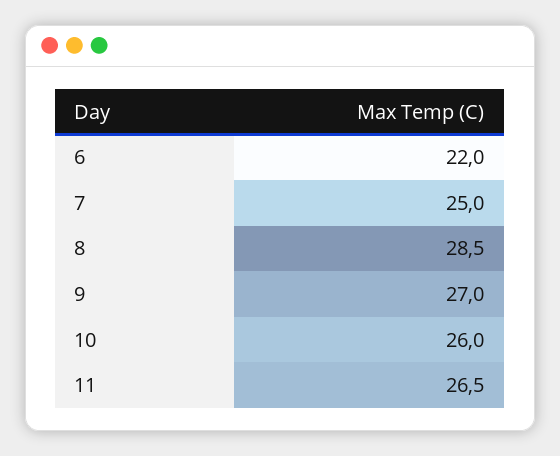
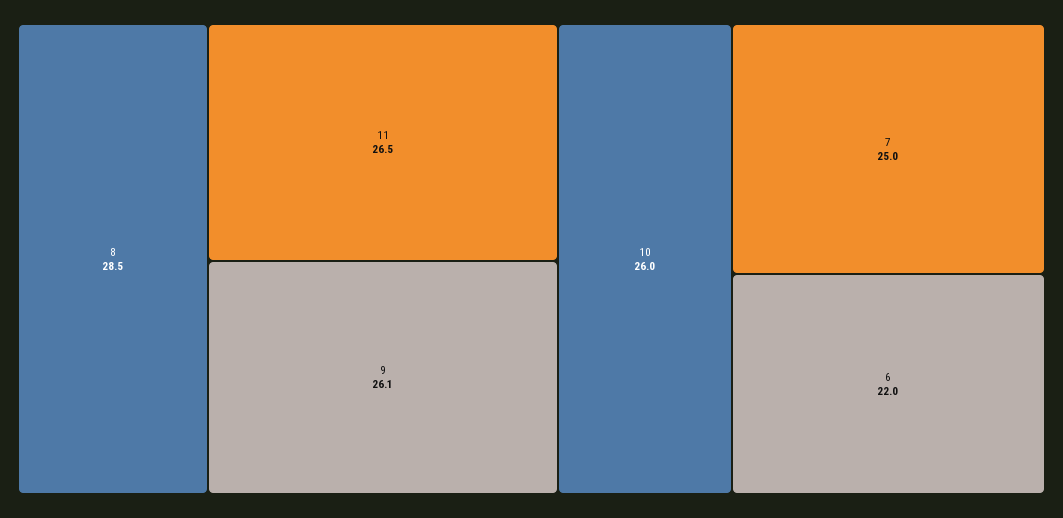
9: 27 -> 26.1

